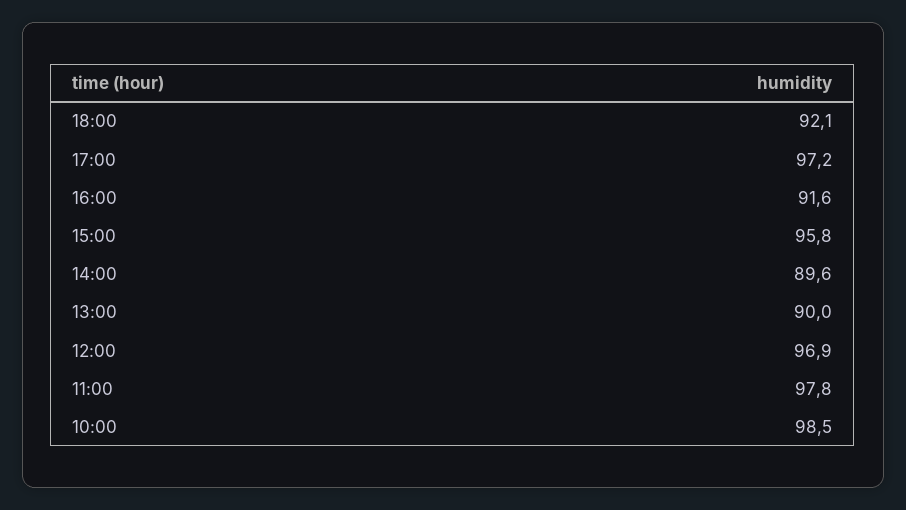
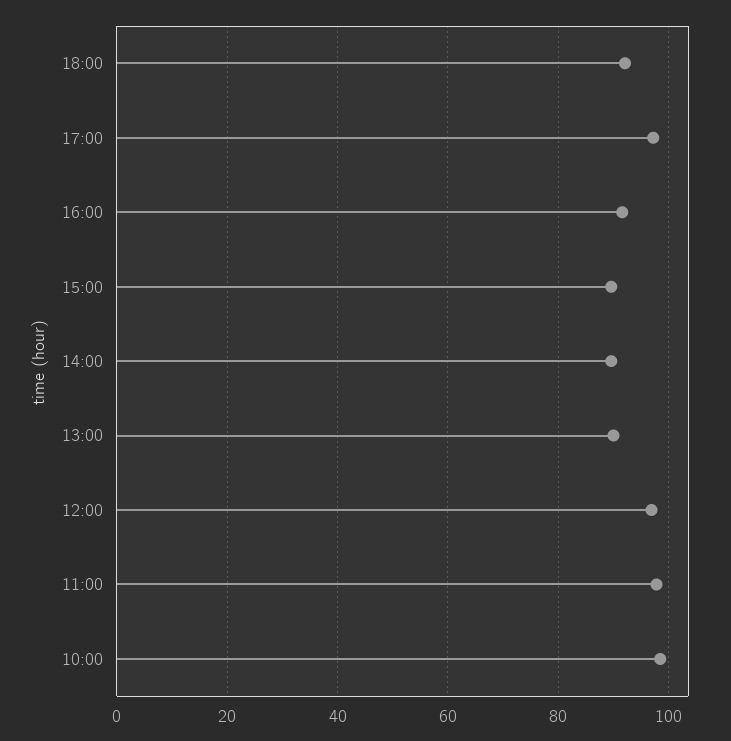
15:00: 95.8 -> 90

